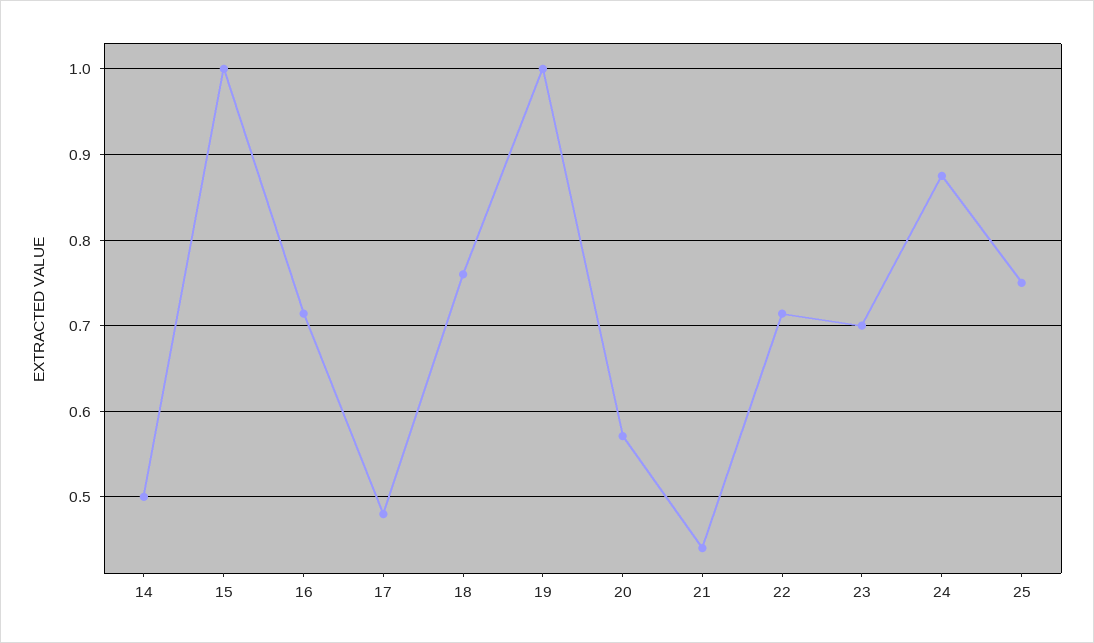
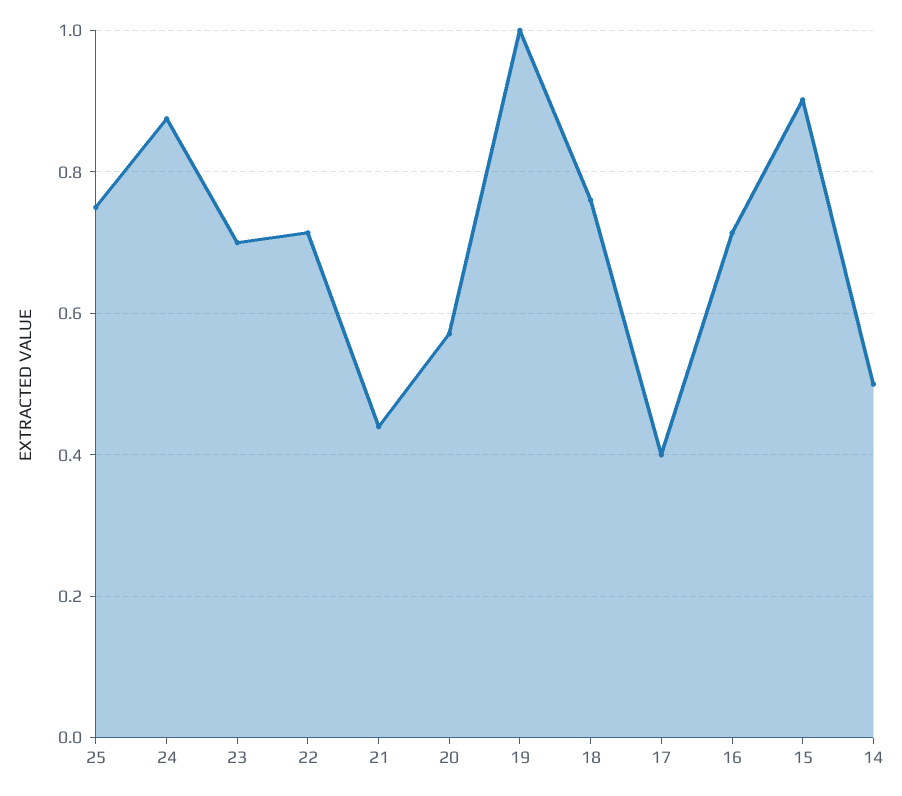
15: 1 -> 0.9
17: 0.48 -> 0.4

